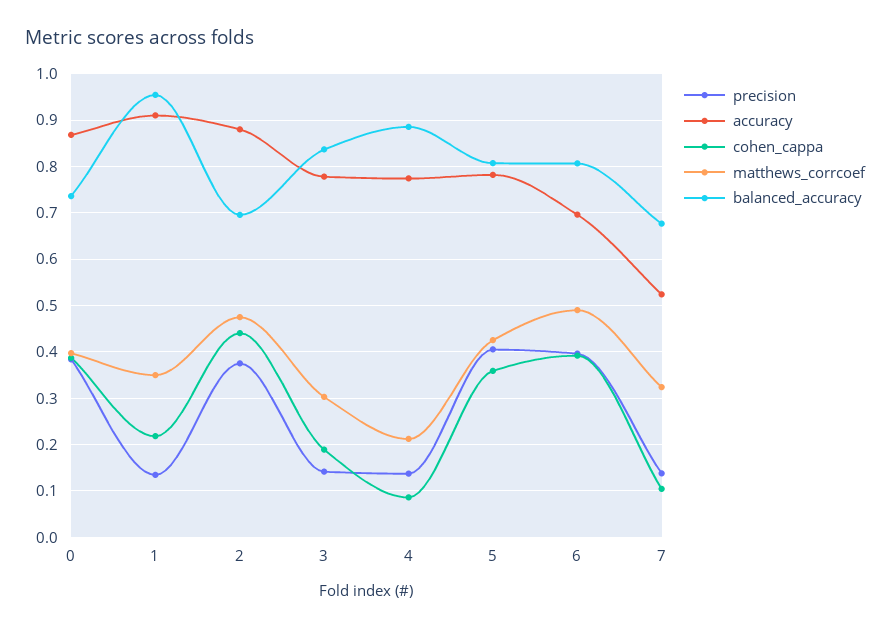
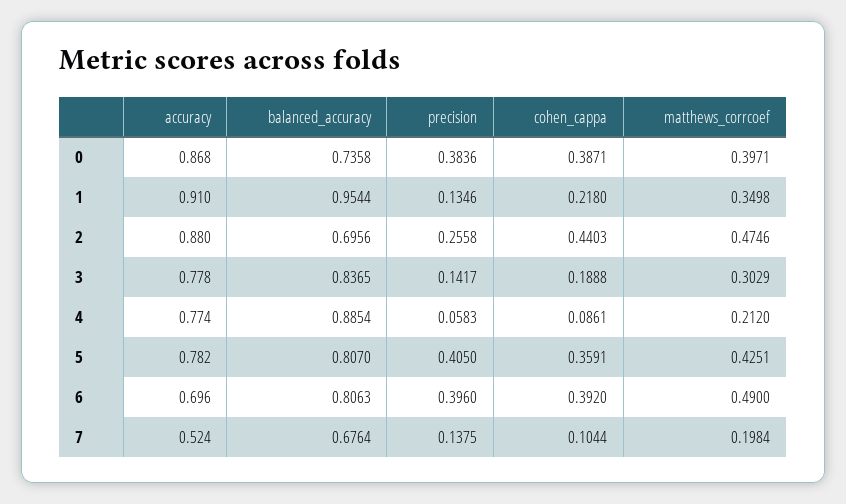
precision, 2: 0.38 -> 0.2558
precision, 4: 0.14 -> 0.0583
matthews_corrcoef, 7: 0.32 -> 0.1984

